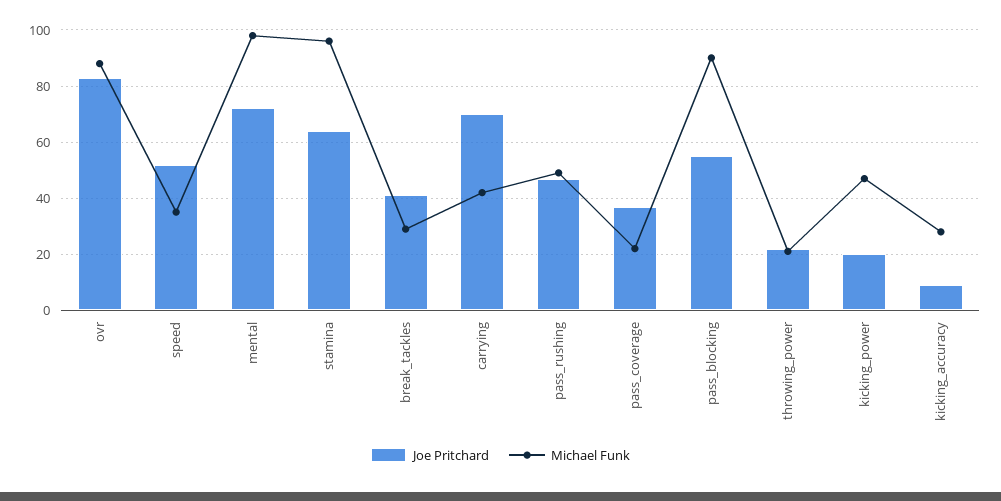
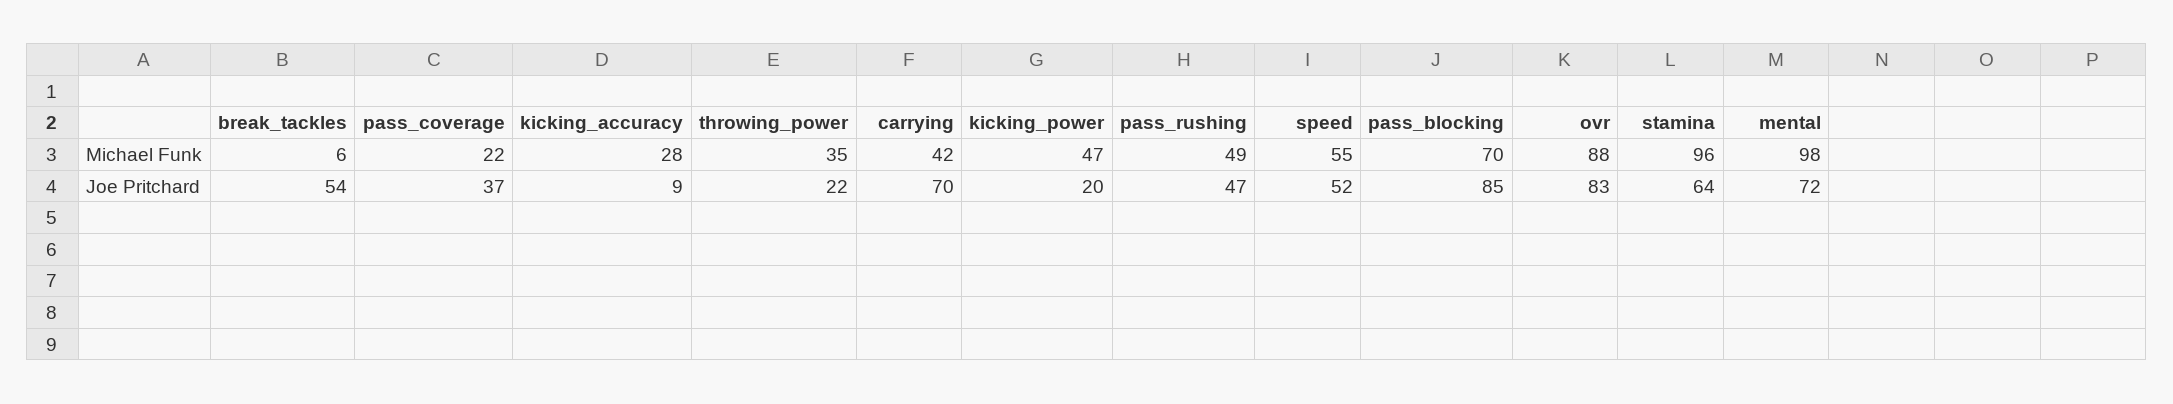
Michael Funk, speed: 35 -> 55
Joe Pritchard, break_tackles: 40 -> 54
Michael Funk, break_tackles: 30 -> 6
Joe Pritchard, pass_blocking: 55 -> 85
Michael Funk, pass_blocking: 90 -> 70
Michael Funk, throwing_power: 20 -> 35

